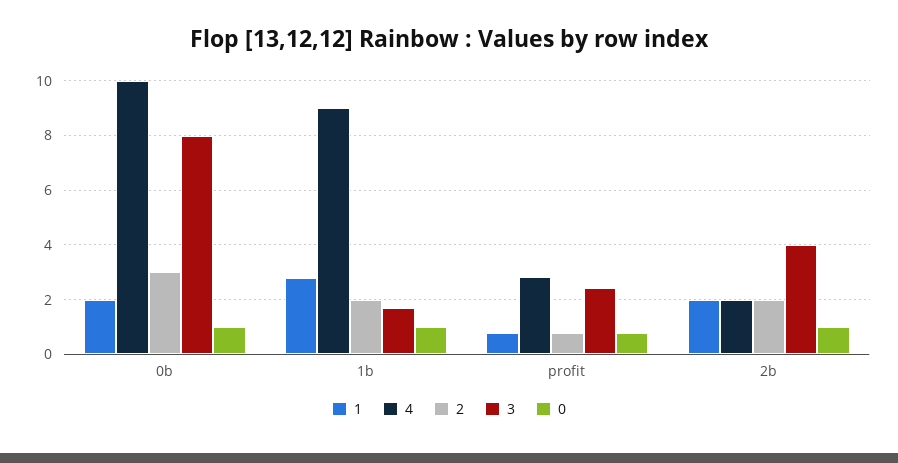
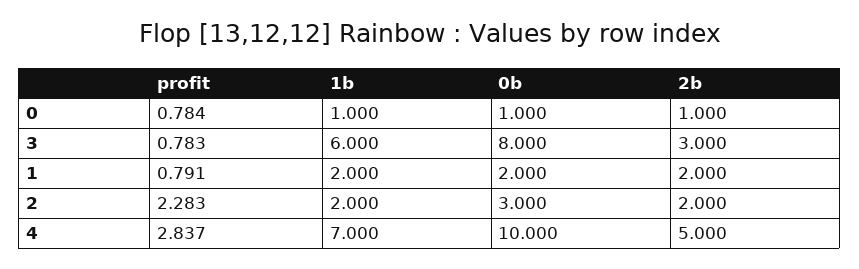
1, 1b: 2.75 -> 2
4, 1b: 9 -> 7
3, 1b: 1.75 -> 6
2, profit: 0.75 -> 2.283
3, profit: 2.5 -> 0.783
4, 2b: 2 -> 5
3, 2b: 4 -> 3

